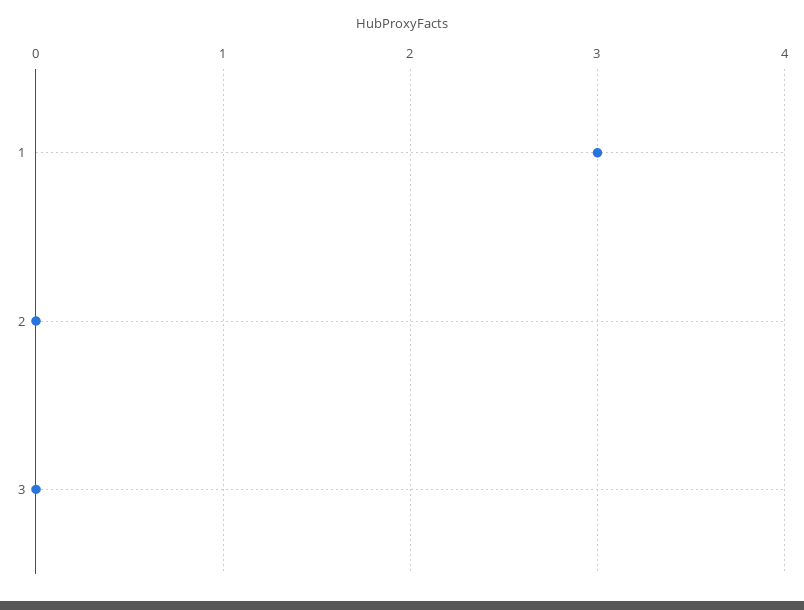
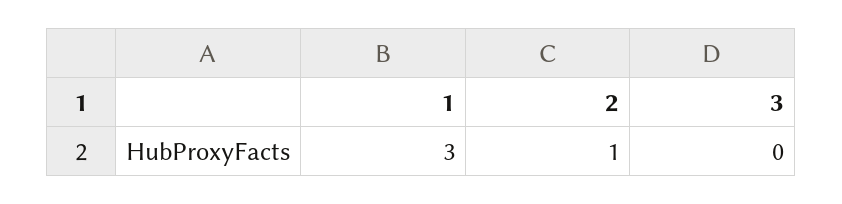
2: 0 -> 1

